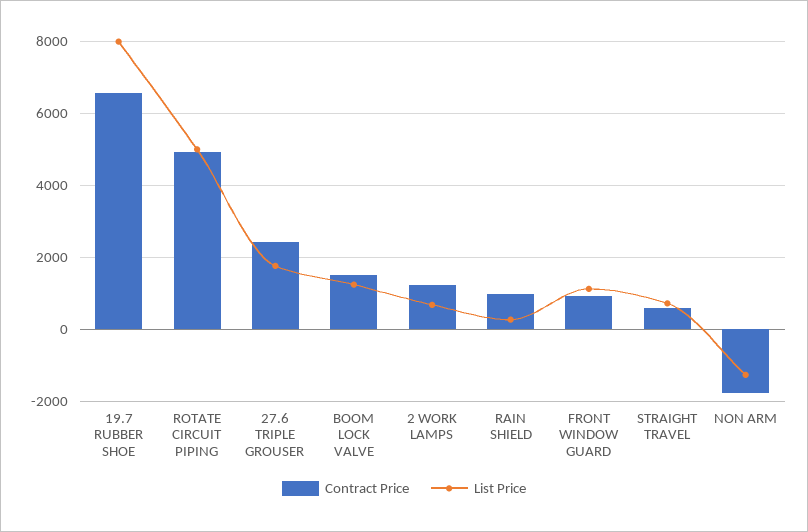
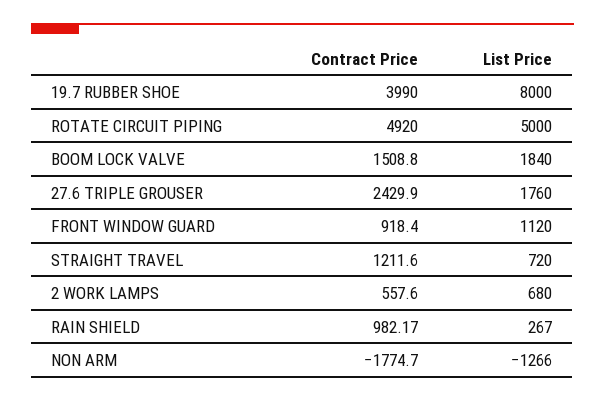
Contract Price, 19.7 RUBBER SHOE: 6600 -> 3990
List Price, BOOM LOCK VALVE: 1200 -> 1840
Contract Price, 2 WORK LAMPS: 1200 -> 557.6
Contract Price, STRAIGHT TRAVEL: 600 -> 1211.6

